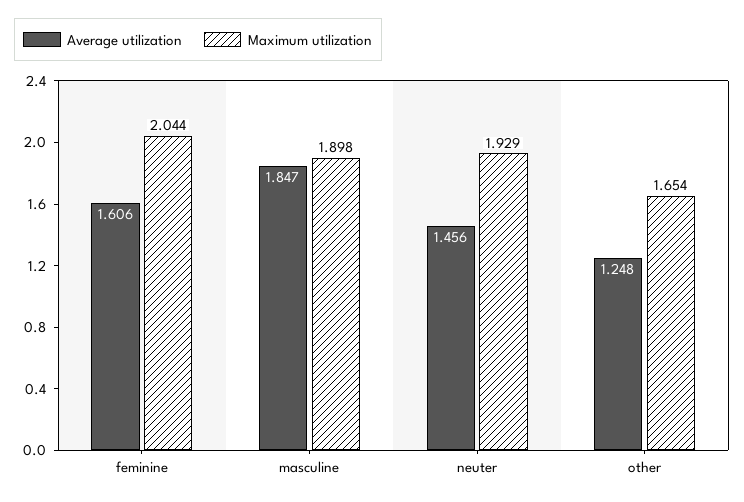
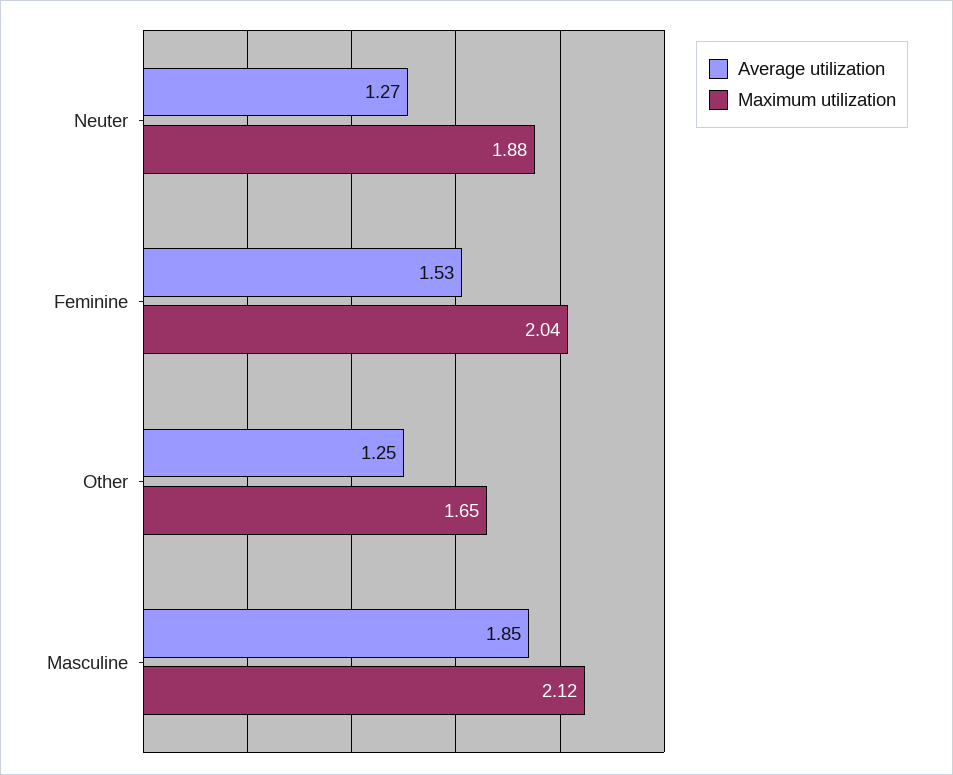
Average utilization, feminine: 1.606 -> 1.53
Maximum utilization, masculine: 1.898 -> 2.12
Average utilization, neuter: 1.456 -> 1.27
Maximum utilization, neuter: 1.929 -> 1.88

